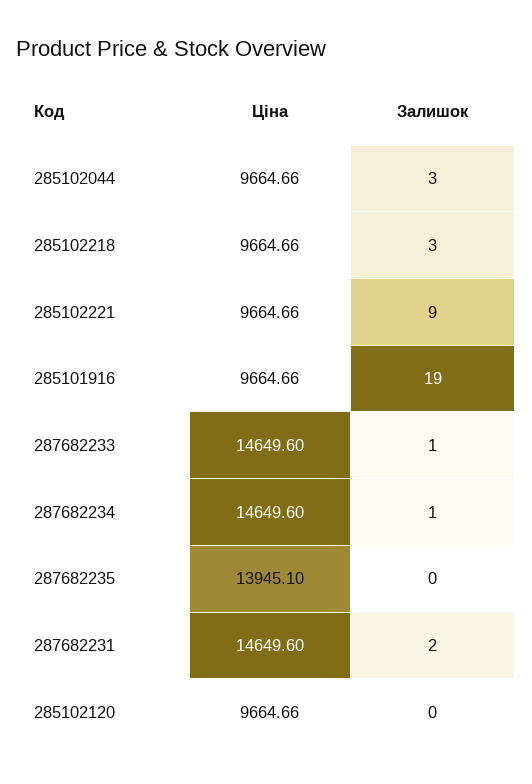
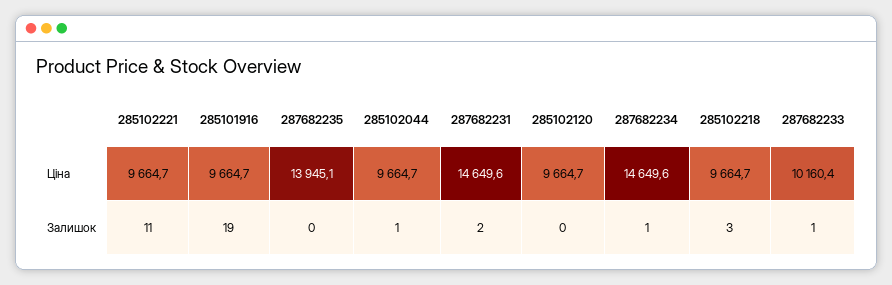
Залишок, 285102044: 3 -> 1
Залишок, 285102221: 9 -> 11
Ціна, 287682233: 14649.6 -> 10160.4

